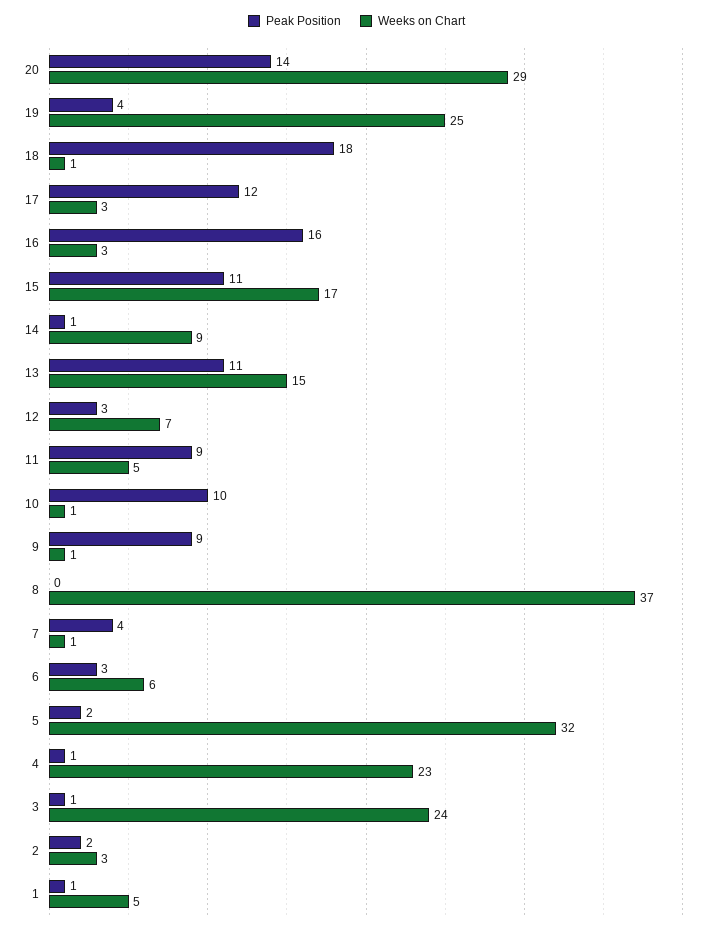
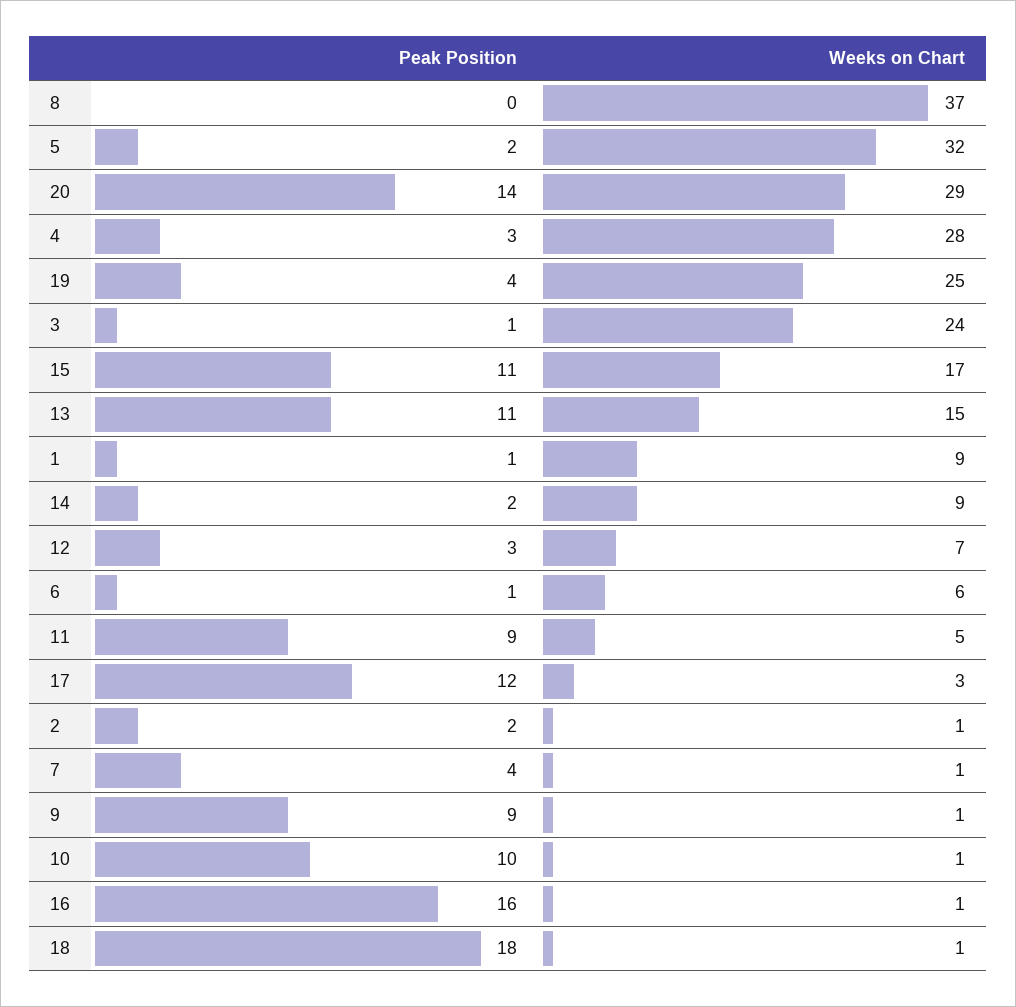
Weeks on Chart, 16: 3 -> 1
Peak Position, 14: 1 -> 2
Peak Position, 6: 3 -> 1
Peak Position, 4: 1 -> 3
Weeks on Chart, 4: 23 -> 28
Weeks on Chart, 2: 3 -> 1
Weeks on Chart, 1: 5 -> 9

